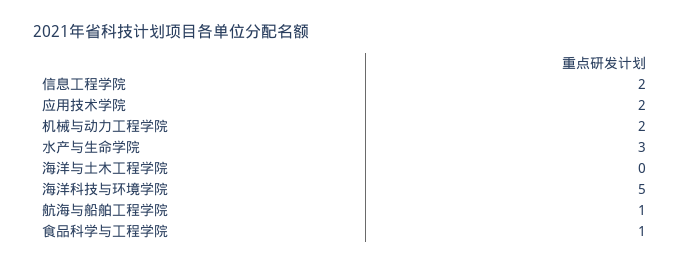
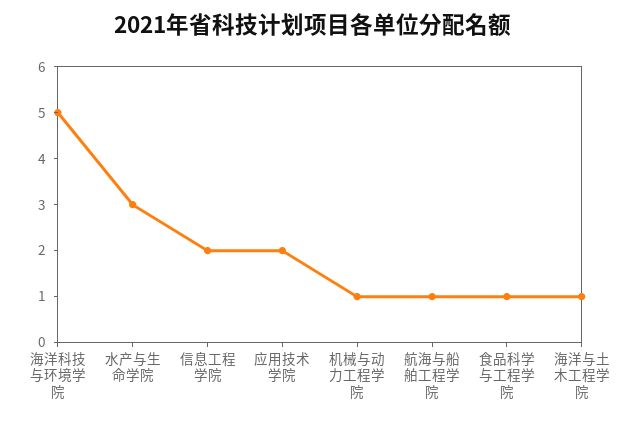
机械与动力工程学院: 2 -> 1
海洋与土木工程学院: 0 -> 1

